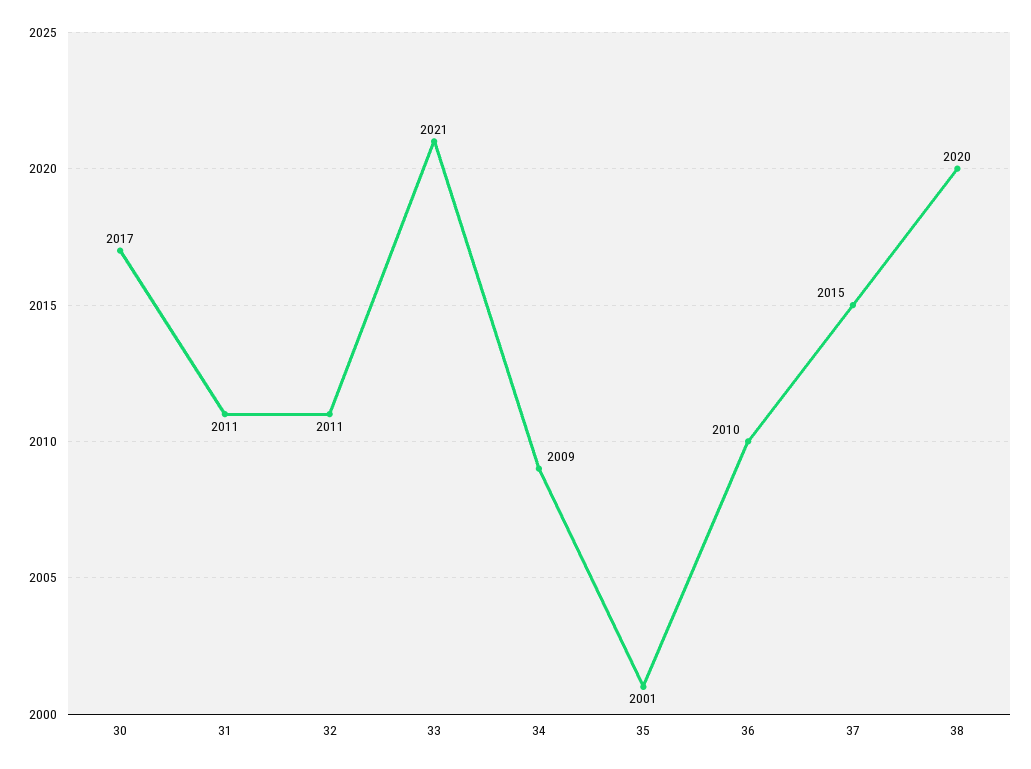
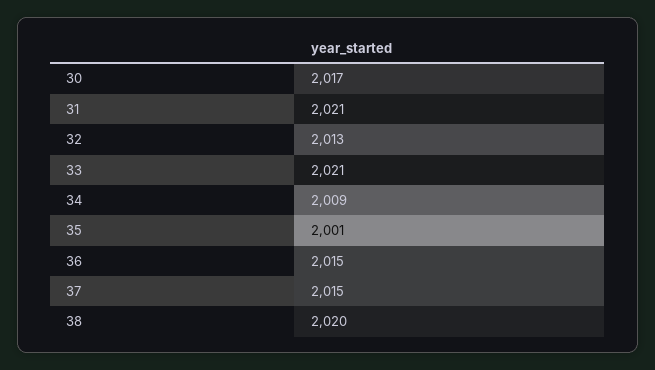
31: 2011 -> 2021
32: 2011 -> 2013
36: 2010 -> 2015

